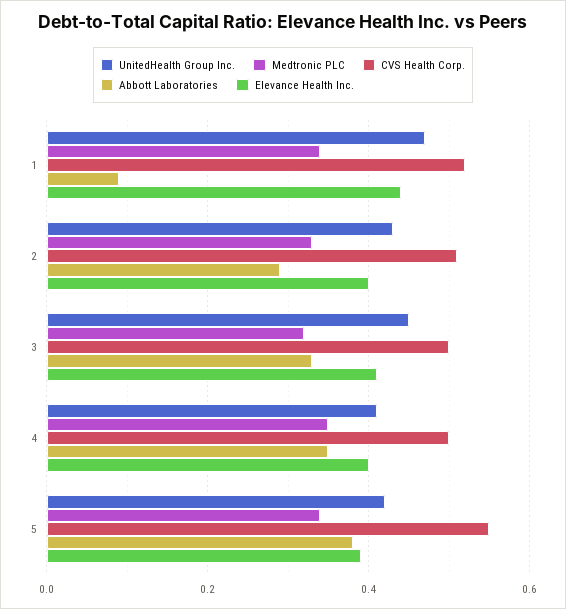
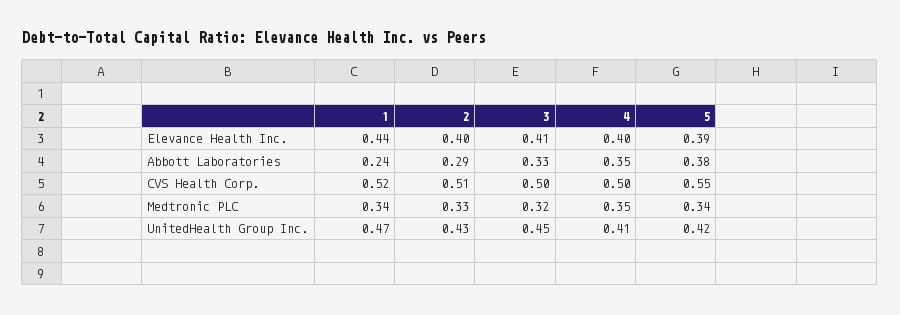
Abbott Laboratories, 1: 0.1 -> 0.24

